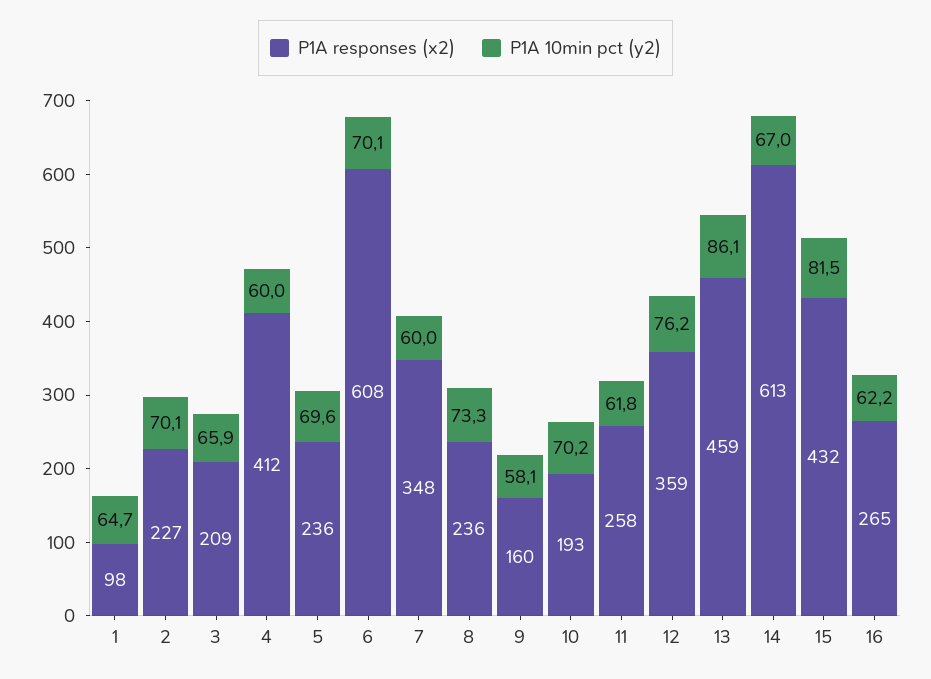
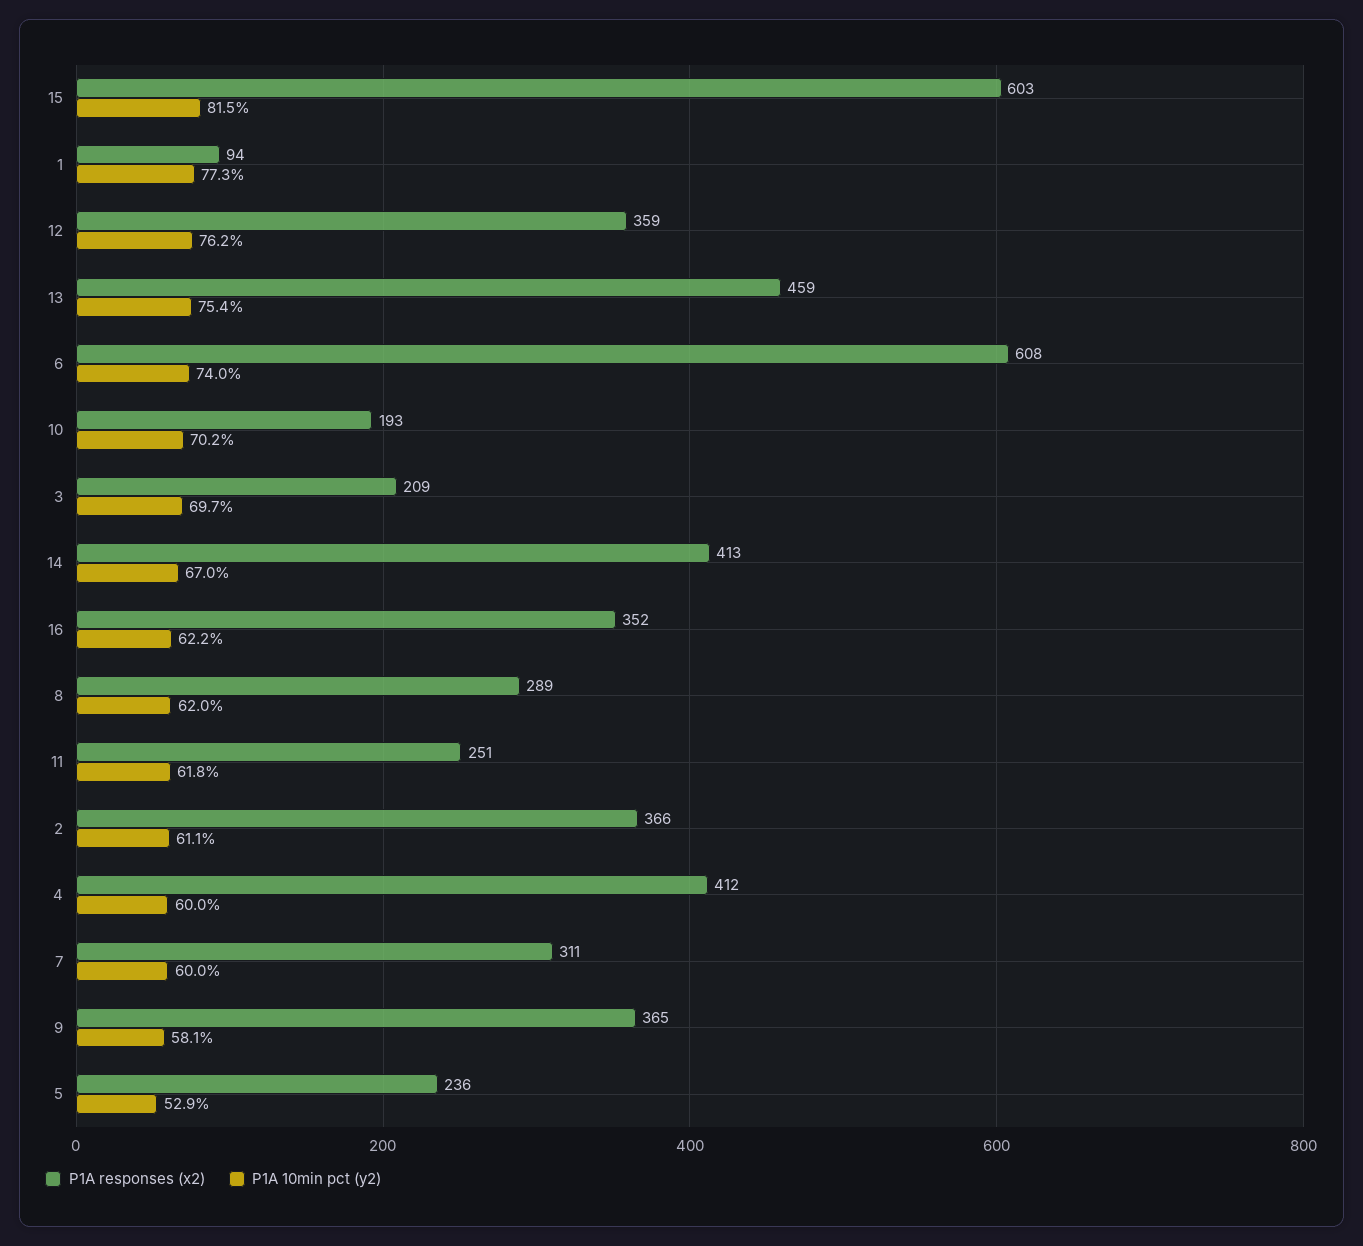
P1A responses (x2), 1: 98 -> 94
P1A 10min pct (y2), 1: 64.7 -> 77.3
P1A responses (x2), 2: 227 -> 366
P1A 10min pct (y2), 2: 70.1 -> 61.1
P1A 10min pct (y2), 3: 65.9 -> 69.7
P1A 10min pct (y2), 5: 69.6 -> 52.9
P1A 10min pct (y2), 6: 70.1 -> 74
P1A responses (x2), 7: 348 -> 311
P1A responses (x2), 8: 236 -> 289
P1A 10min pct (y2), 8: 73.3 -> 62
P1A responses (x2), 9: 160 -> 365
P1A responses (x2), 11: 258 -> 251
P1A 10min pct (y2), 13: 86.1 -> 75.4
P1A responses (x2), 14: 613 -> 413
P1A responses (x2), 15: 432 -> 603
P1A responses (x2), 16: 265 -> 352

